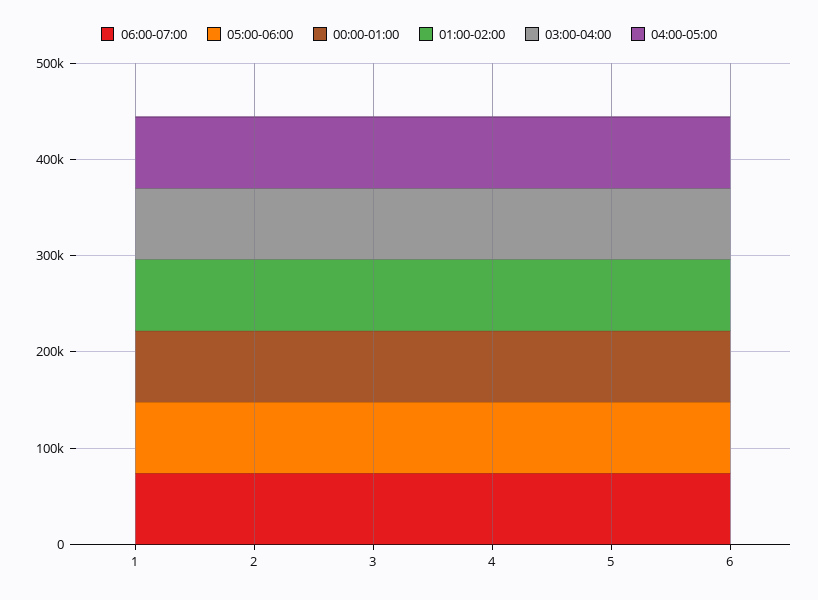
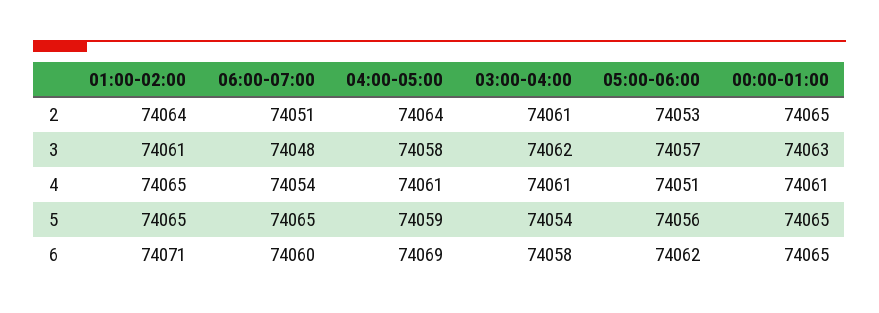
06:00-07:00, 1: 80000 -> none
05:00-06:00, 1: 80000 -> none
00:00-01:00, 1: 80000 -> none
01:00-02:00, 1: 80000 -> none
03:00-04:00, 1: 80000 -> none
04:00-05:00, 1: 80000 -> none

